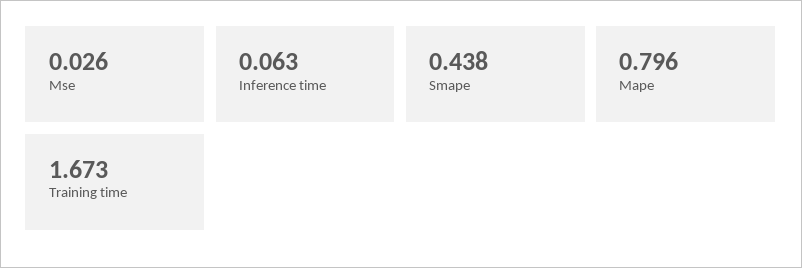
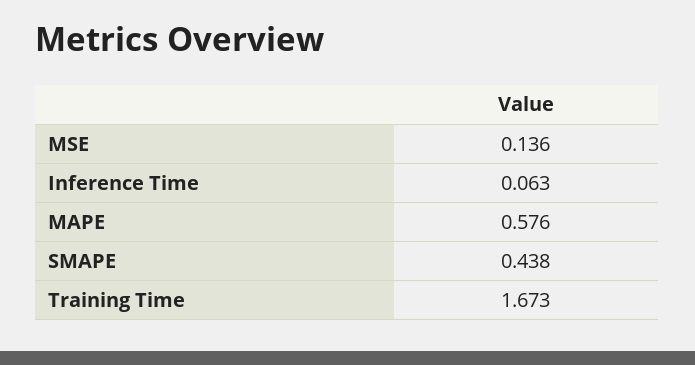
Mse: 0.026 -> 0.136
Mape: 0.796 -> 0.576

